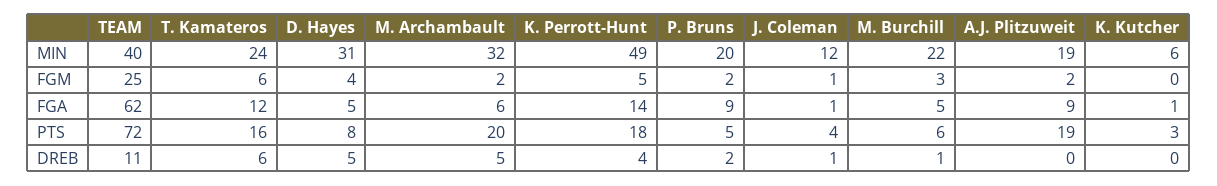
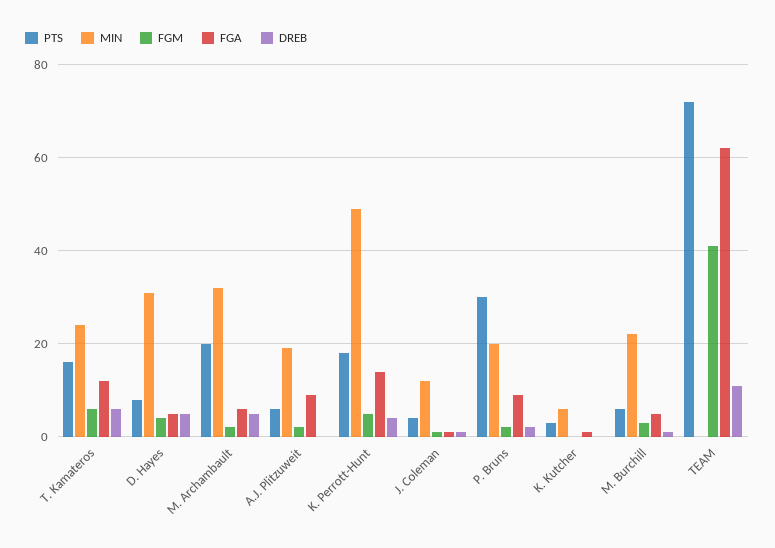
MIN, TEAM: 40 -> 0
FGM, TEAM: 25 -> 40
PTS, P. Bruns: 5 -> 30
PTS, A.J. Plitzuweit: 19 -> 5

